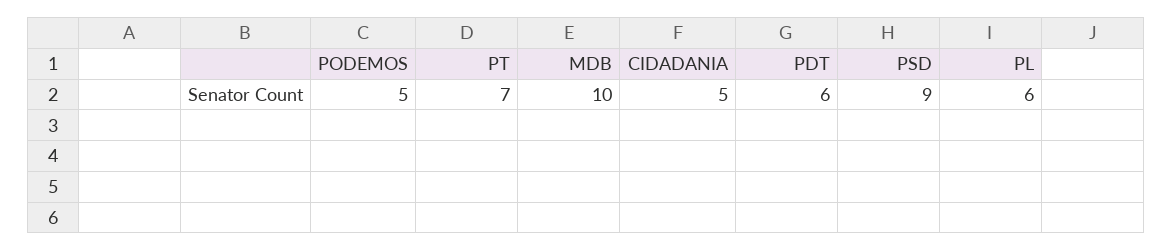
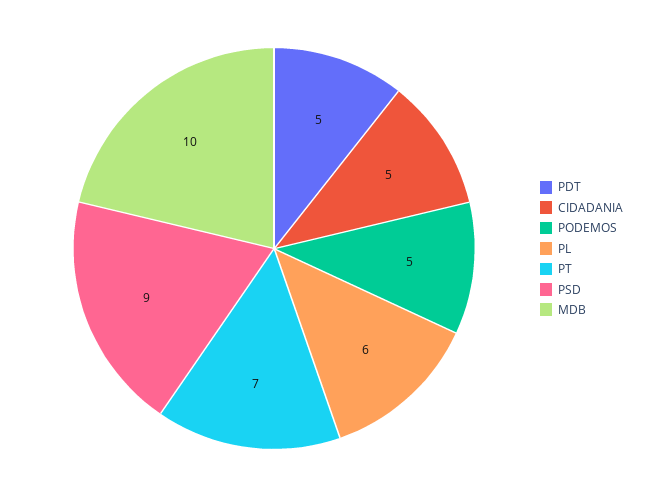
PDT: 6 -> 5

